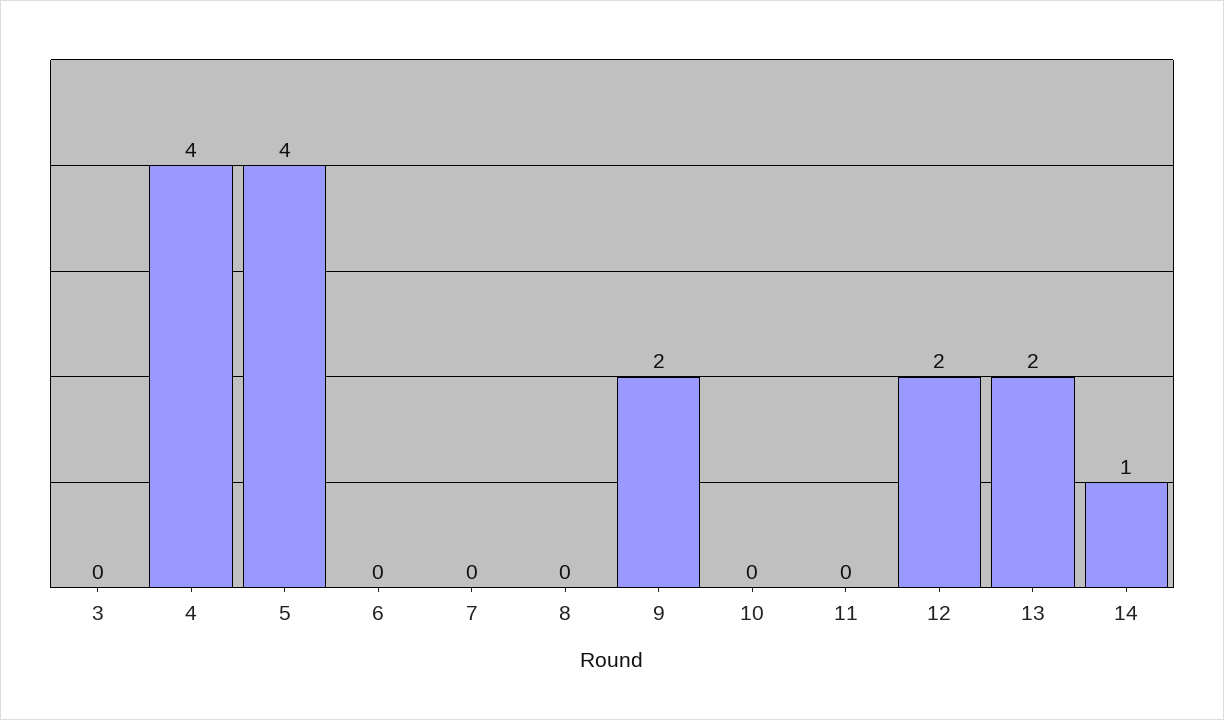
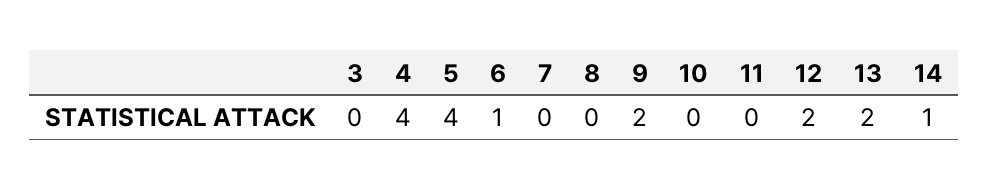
6: 0 -> 1

